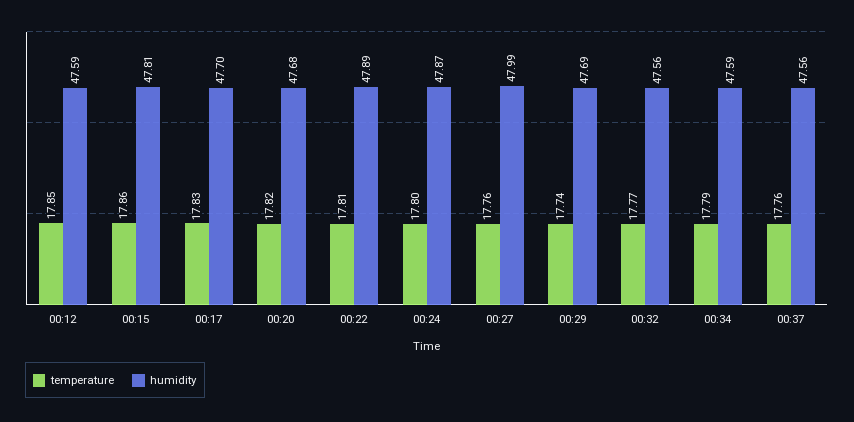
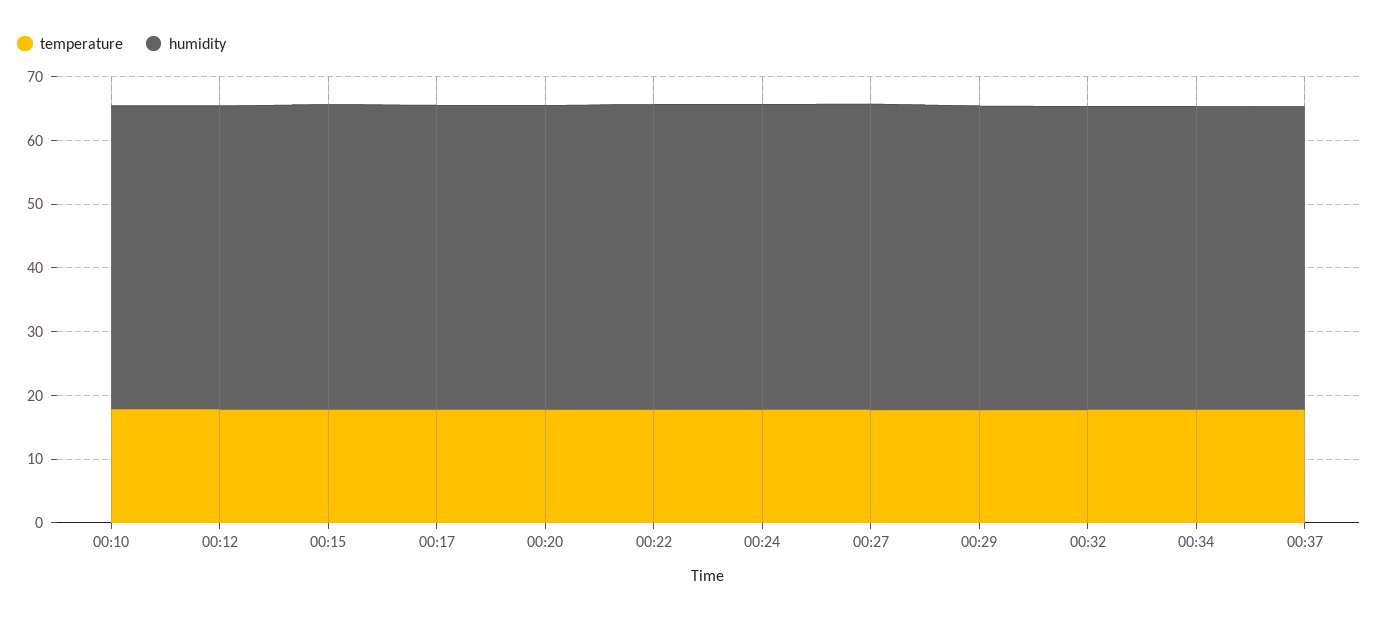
temperature, 00:10: none -> 18
humidity, 00:10: none -> 48

